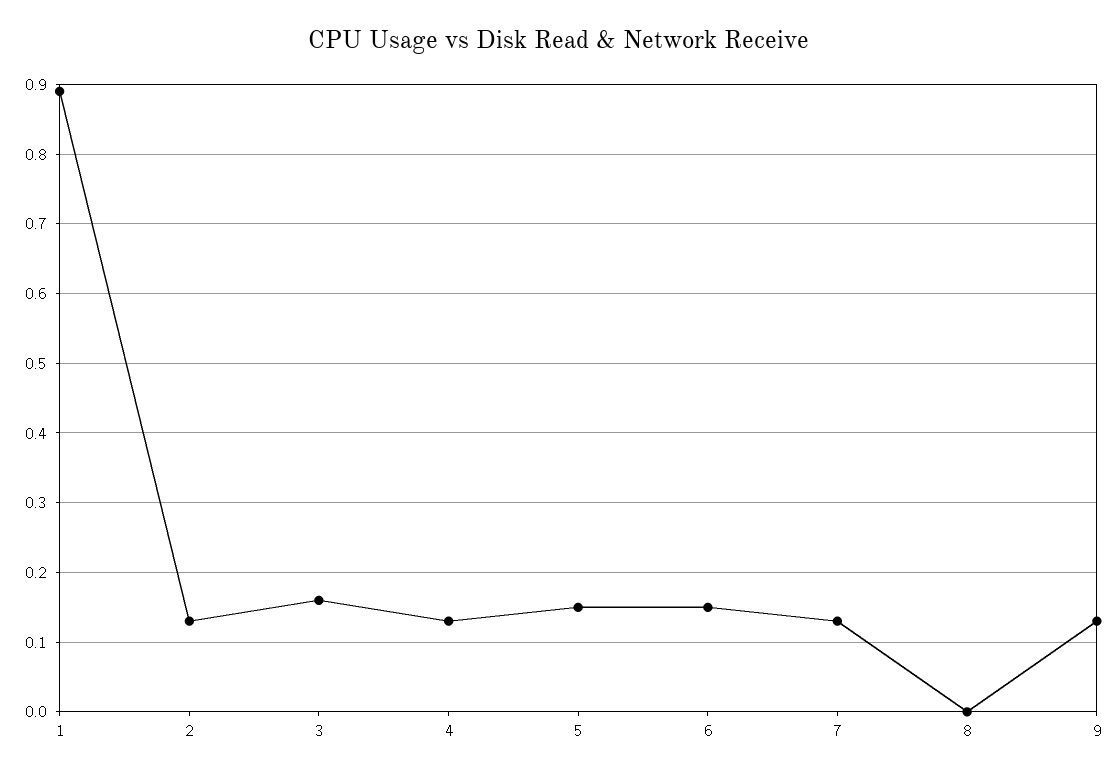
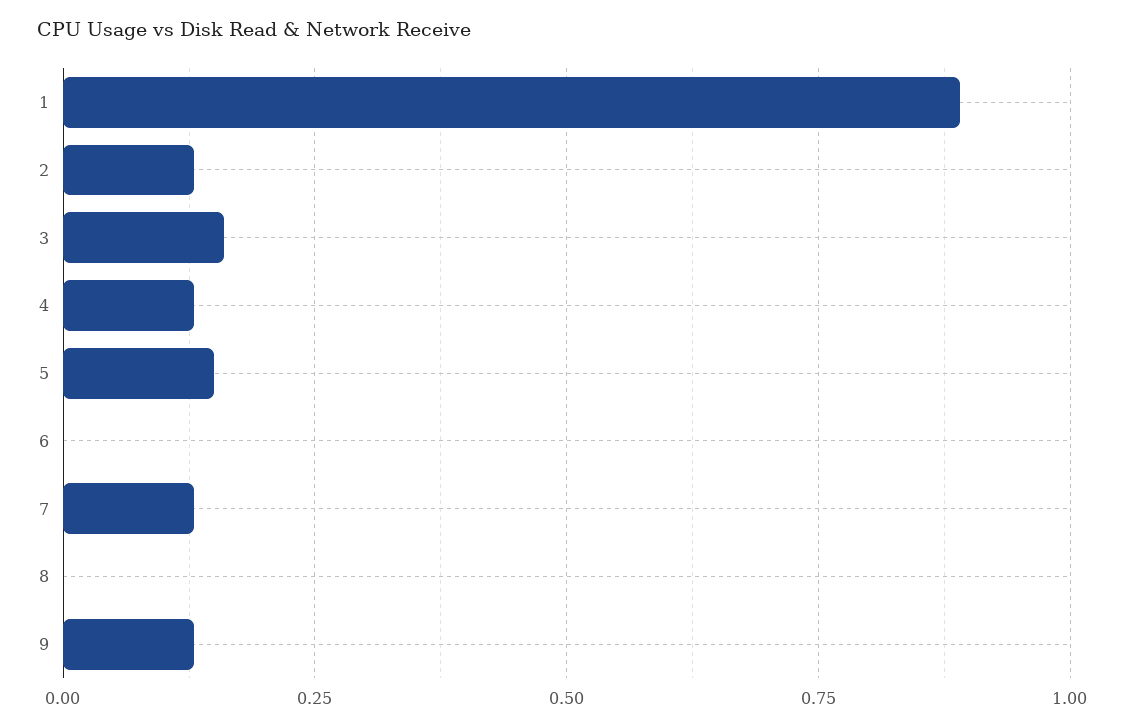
6: 0.15 -> 0

